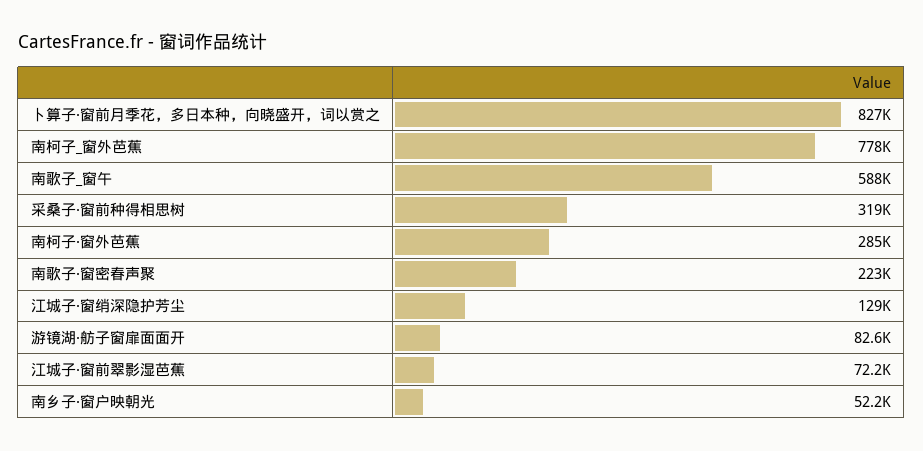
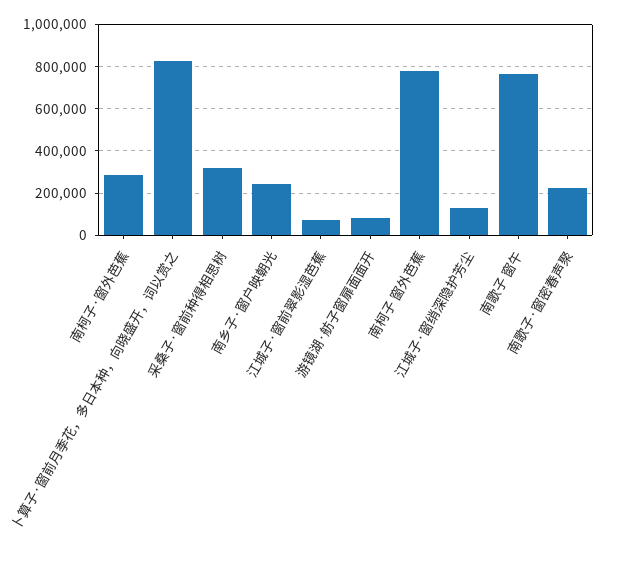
南歌子_窗午: 588000 -> 750000
南乡子·窗户映朝光: 52200 -> 250000

